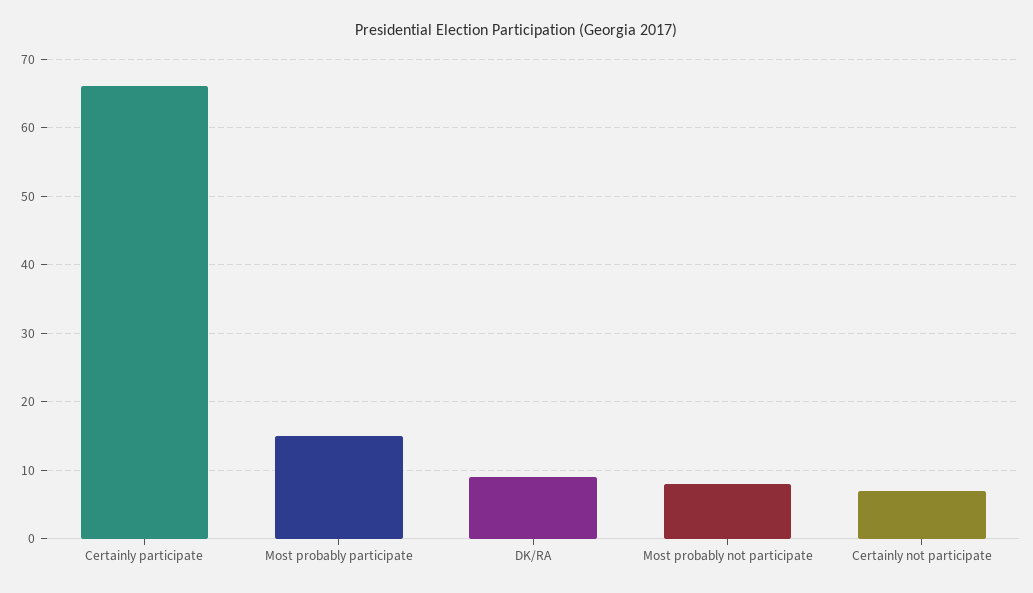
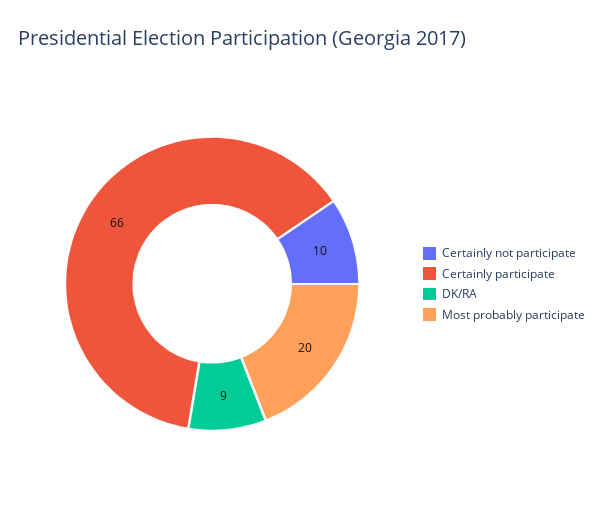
Most probably participate: 15 -> 20
Most probably not participate: 8 -> none
Certainly not participate: 7 -> 10

